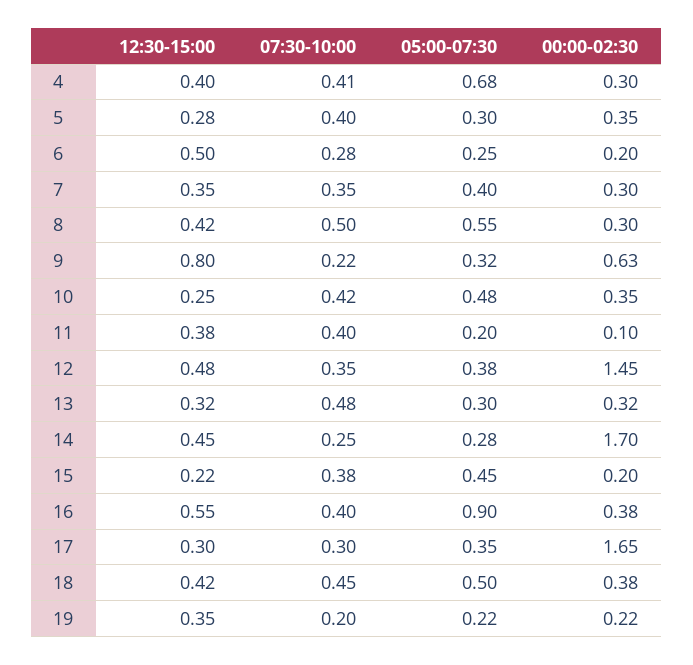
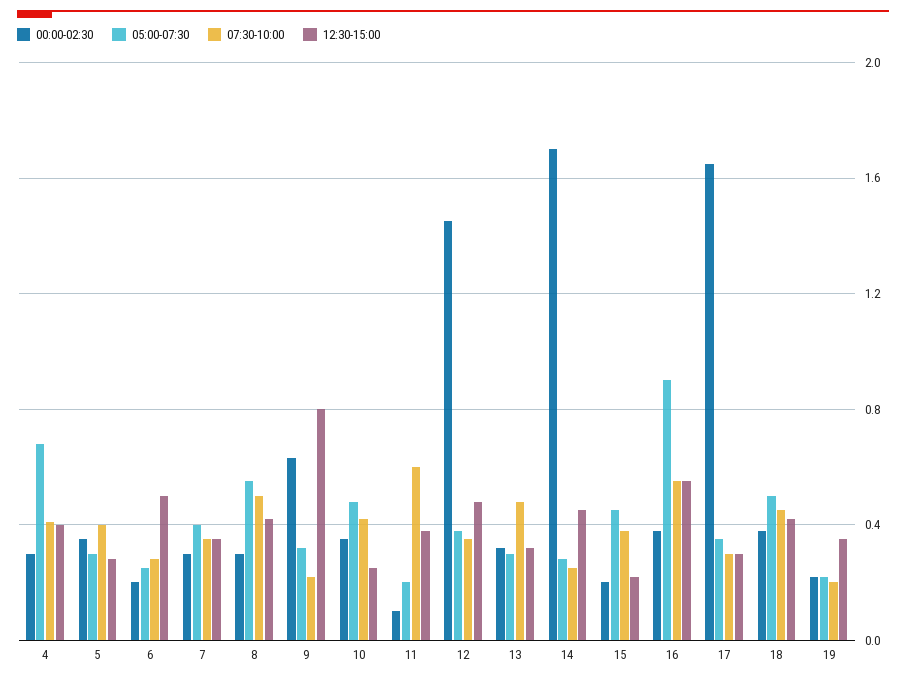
07:30-10:00, 11: 0.4 -> 0.6
07:30-10:00, 16: 0.4 -> 0.55

